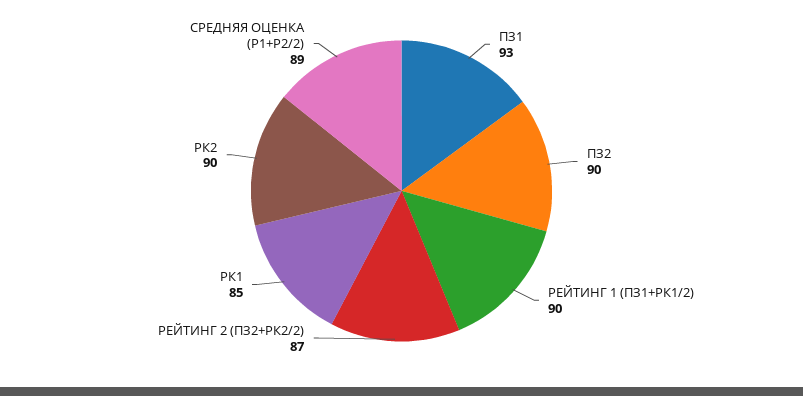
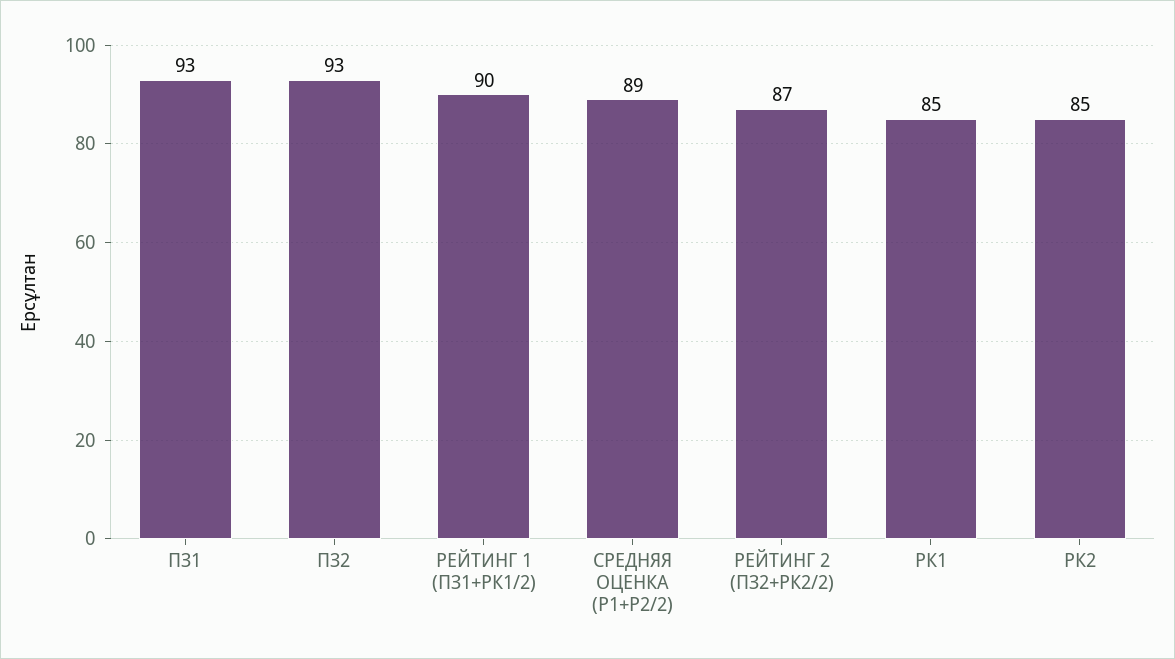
ПЗ2: 90 -> 93
РК2: 90 -> 85

